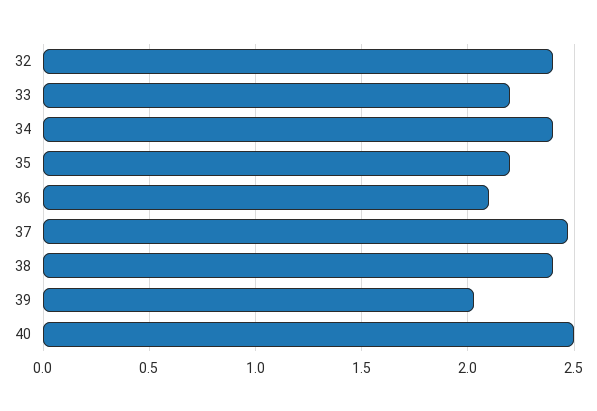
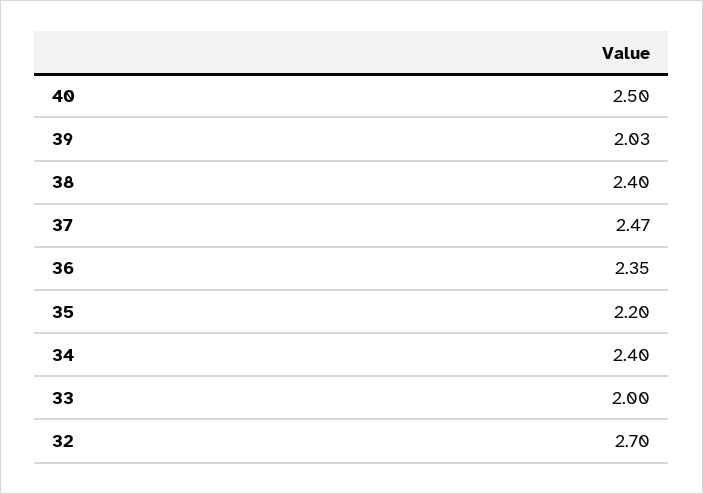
32: 2.4 -> 2.7
33: 2.2 -> 2
36: 2.1 -> 2.35

